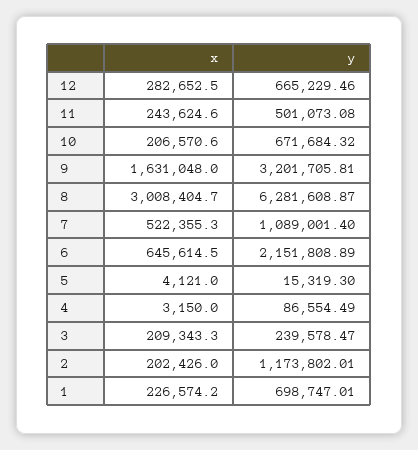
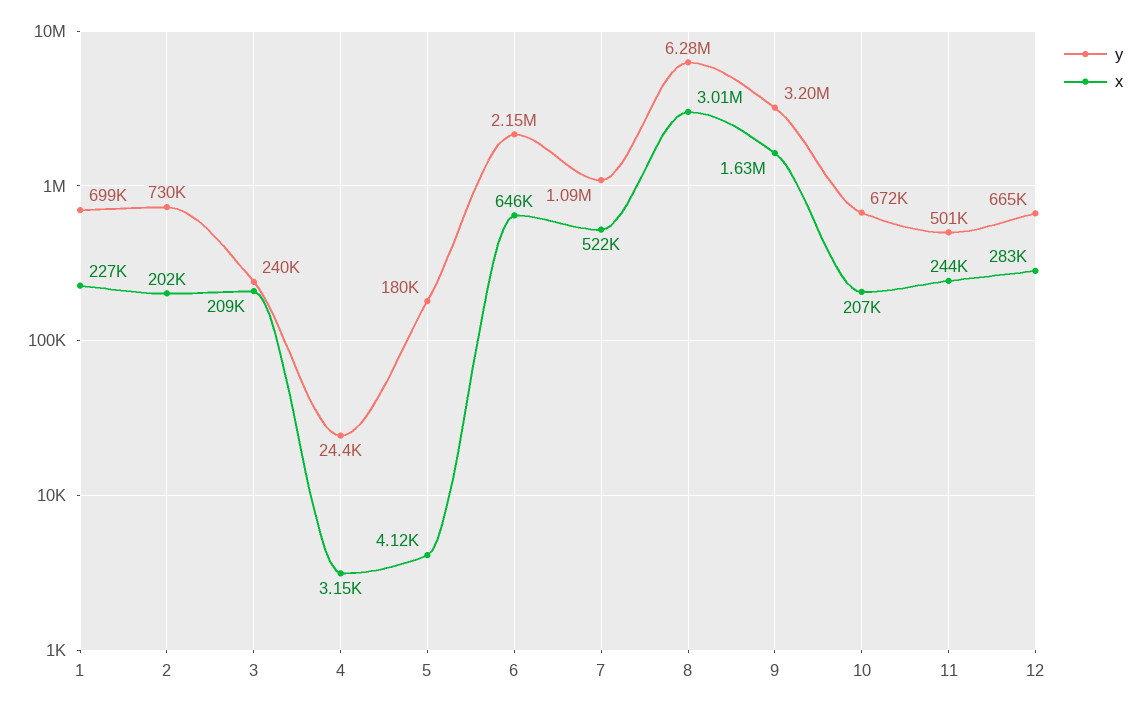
y, 5: 15319.3 -> 180000
y, 4: 86554.49 -> 24400
y, 2: 1173802.01 -> 730000

